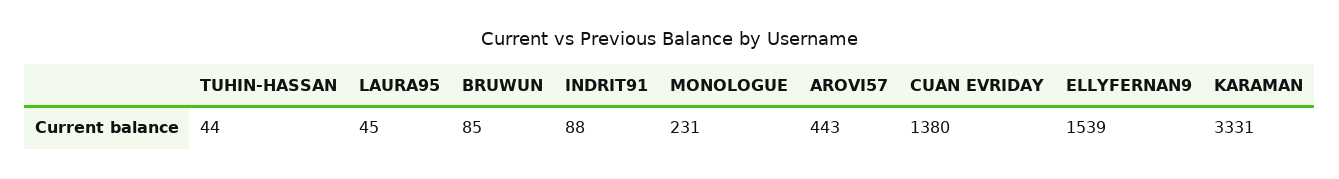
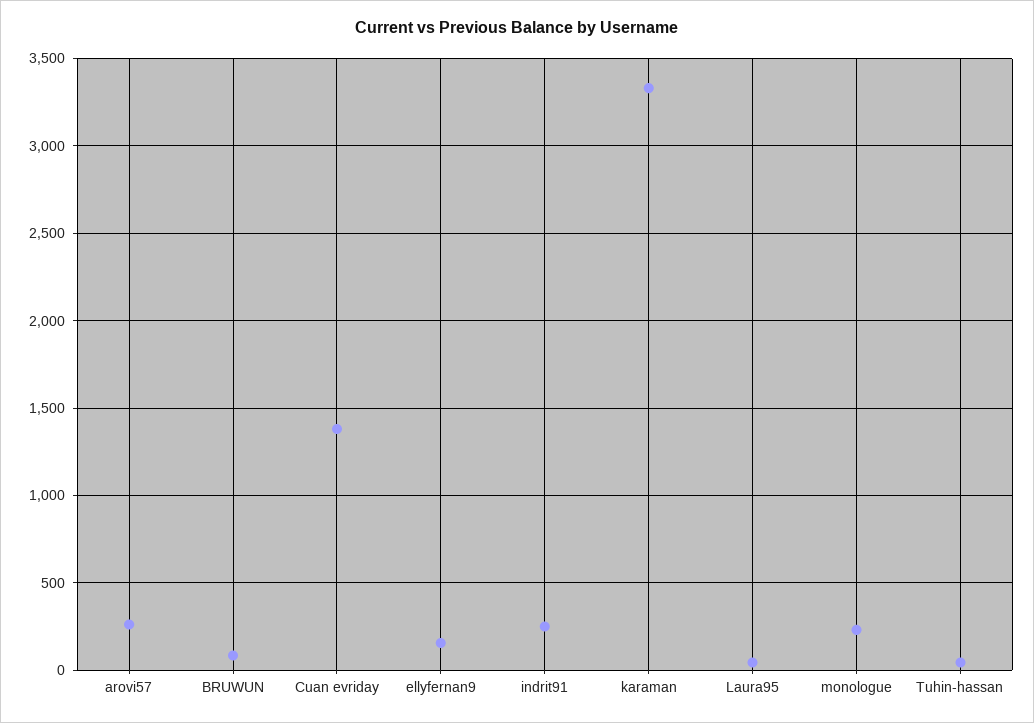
INDRIT91: 88 -> 250
AROVI57: 443 -> 250
ELLYFERNAN9: 1539 -> 150

